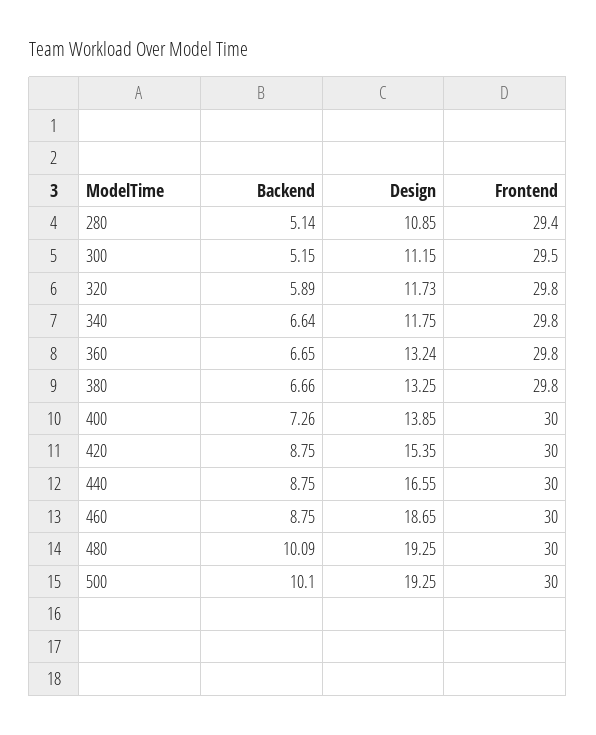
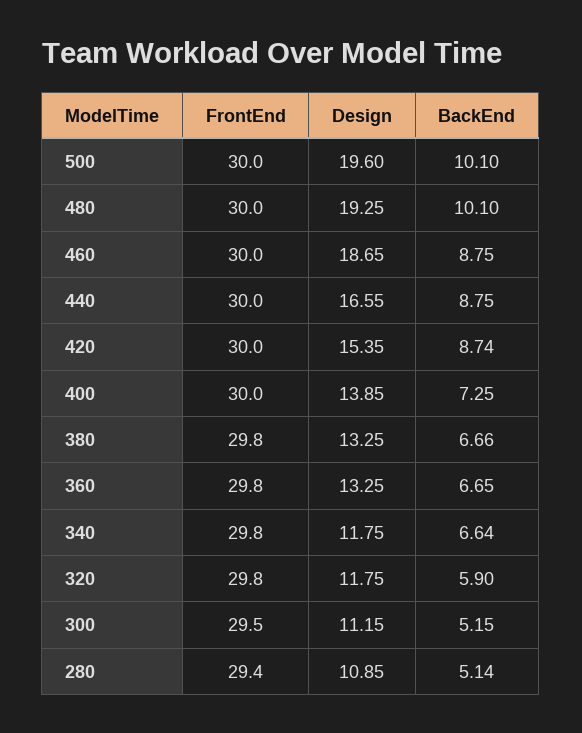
Backend, 320: 5.89 -> 5.9
Design, 320: 11.73 -> 11.75
Design, 360: 13.24 -> 13.25
Backend, 400: 7.26 -> 7.25
Backend, 420: 8.75 -> 8.74
Backend, 480: 10.09 -> 10.1
Design, 500: 19.25 -> 19.6

